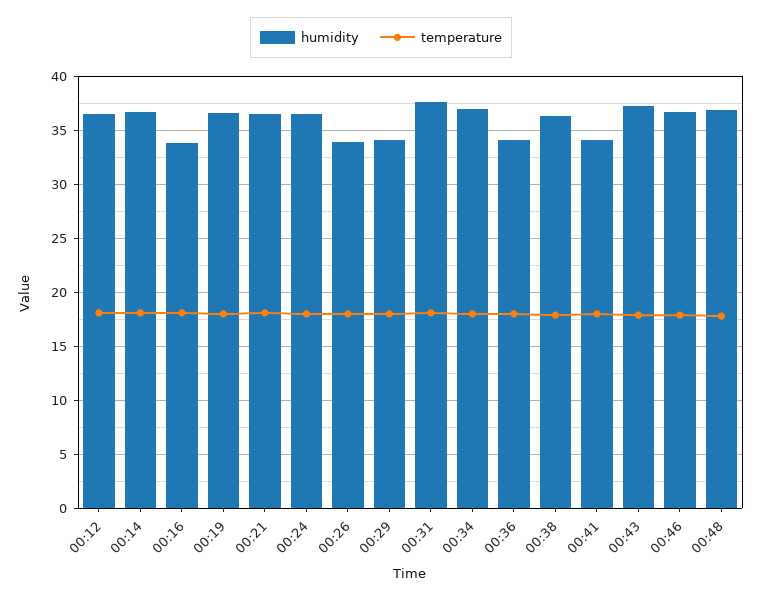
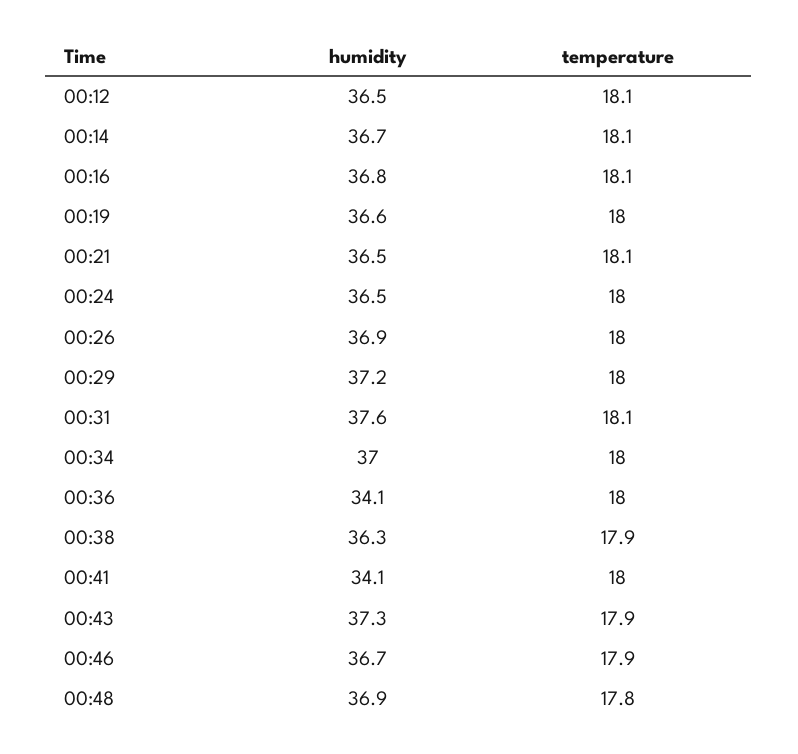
humidity, 00:16: 34 -> 36.8
humidity, 00:26: 34 -> 36.9
humidity, 00:29: 34 -> 37.2

